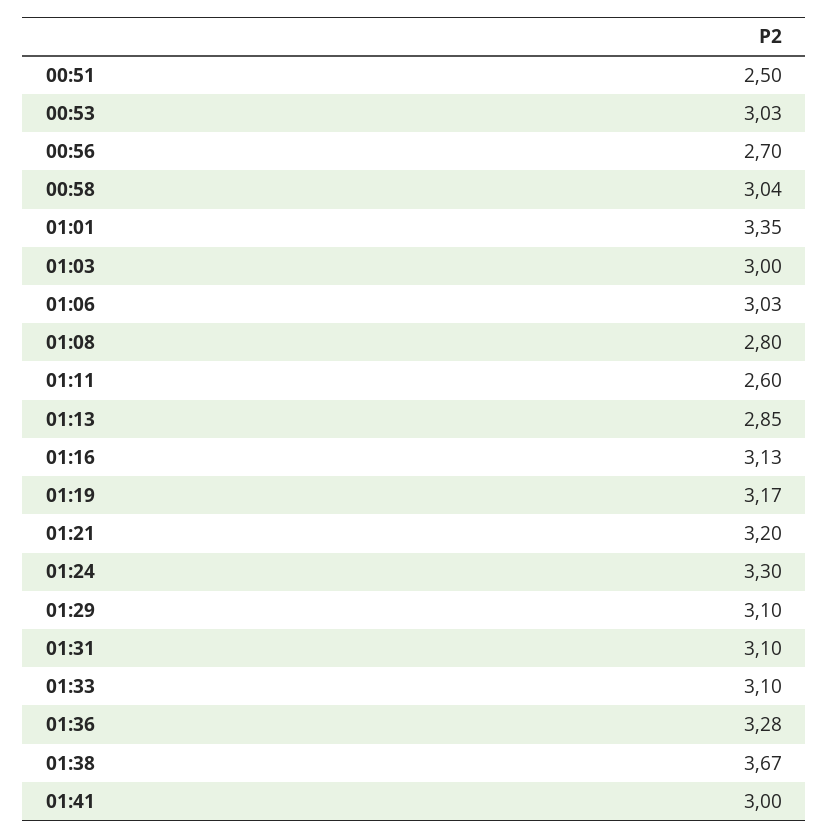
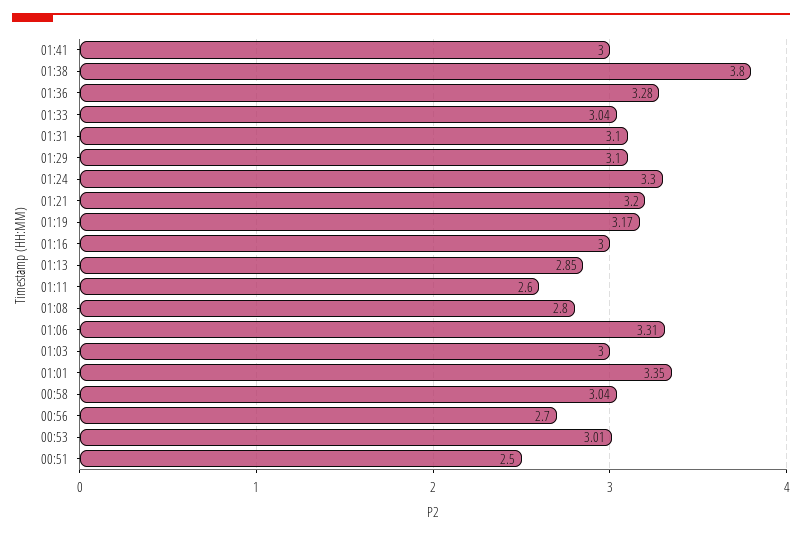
00:53: 3.03 -> 3.01
01:06: 3.03 -> 3.31
01:16: 3.13 -> 3
01:33: 3.1 -> 3.04
01:38: 3.67 -> 3.8

